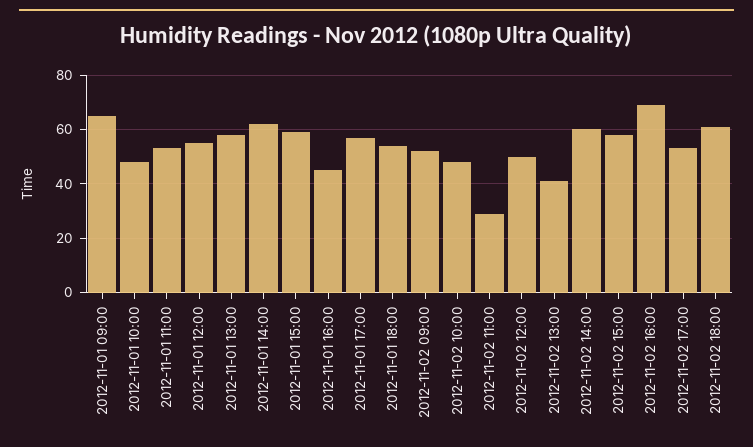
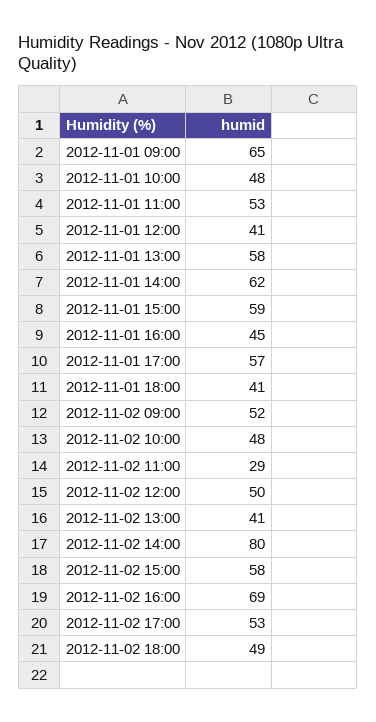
2012-11-01 12:00: 55 -> 41
2012-11-01 18:00: 55 -> 41
2012-11-02 14:00: 60 -> 80
2012-11-02 18:00: 60 -> 49

